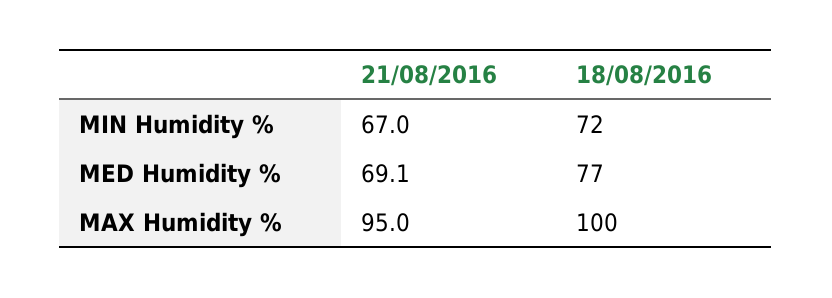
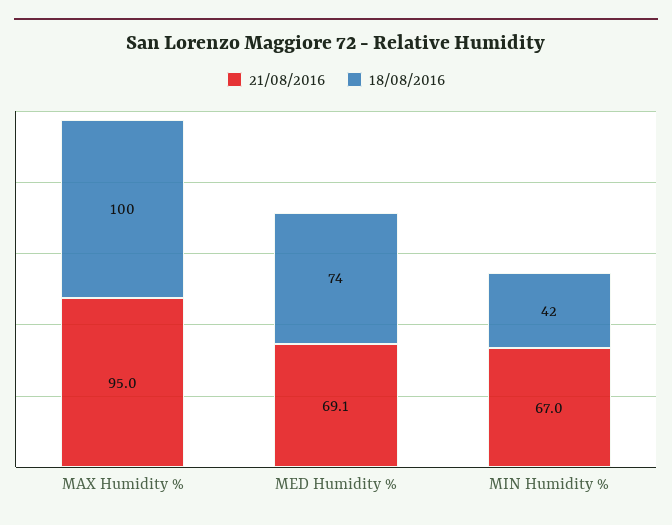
18/08/2016, MIN Humidity %: 72 -> 42
18/08/2016, MED Humidity %: 77 -> 74

